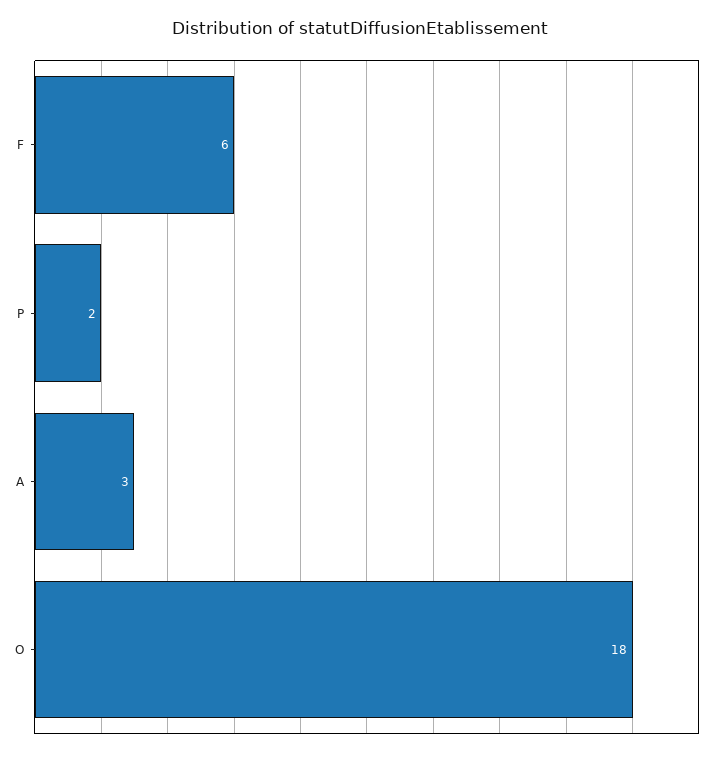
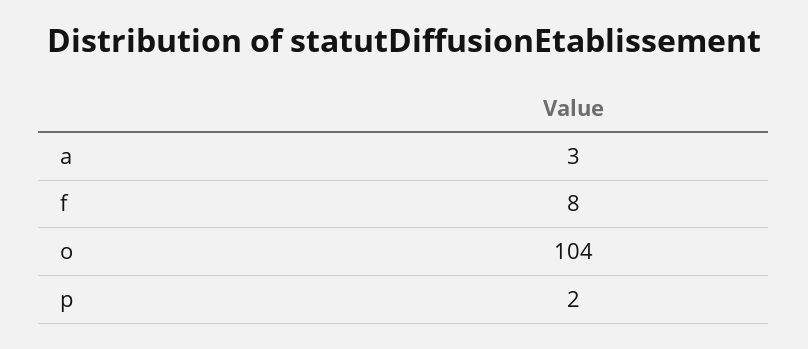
F: 6 -> 8
O: 18 -> 104

